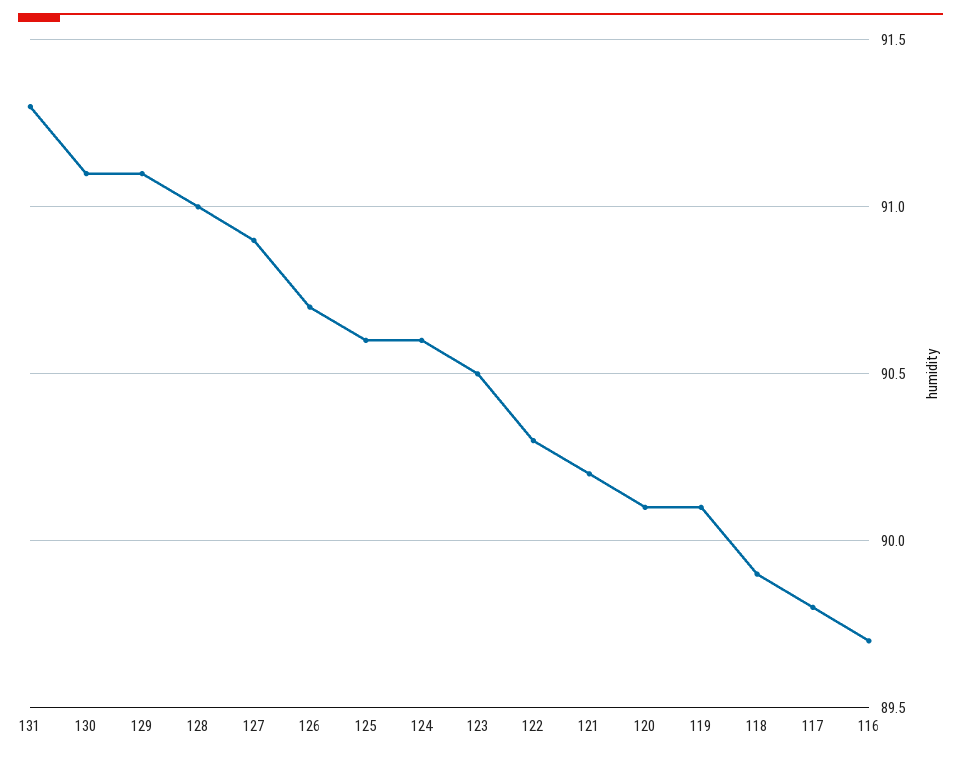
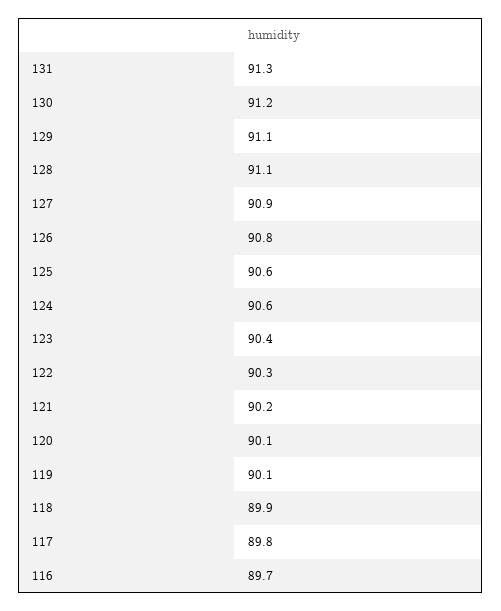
130: 91.1 -> 91.2
128: 91 -> 91.1
126: 90.7 -> 90.8
123: 90.5 -> 90.4

